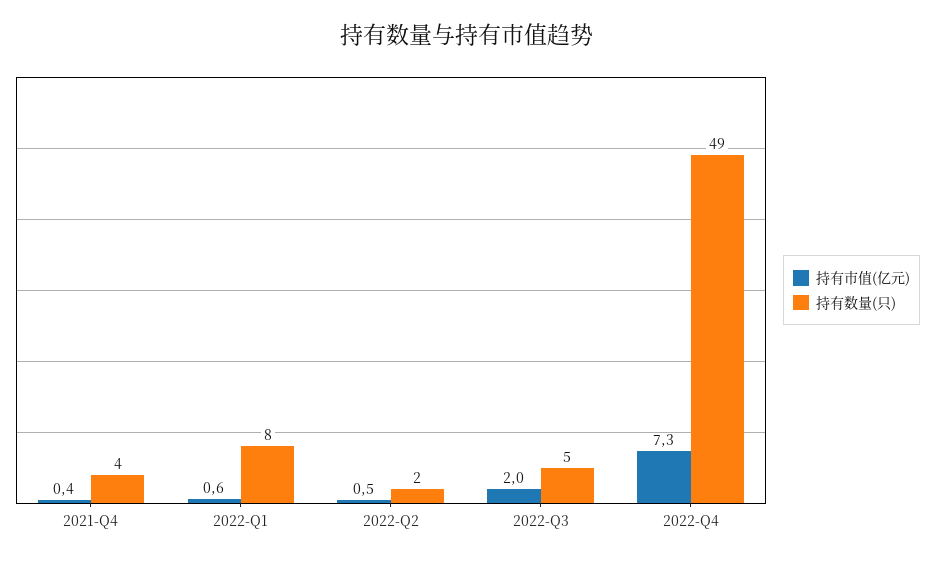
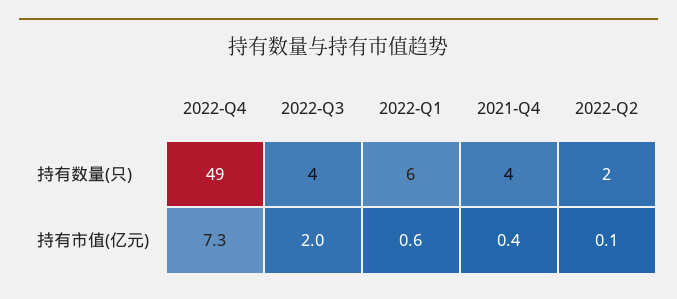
持有数量(只), 2022-Q1: 8 -> 6
持有市值(亿元), 2022-Q2: 0.5 -> 0.1
持有数量(只), 2022-Q3: 5 -> 4

